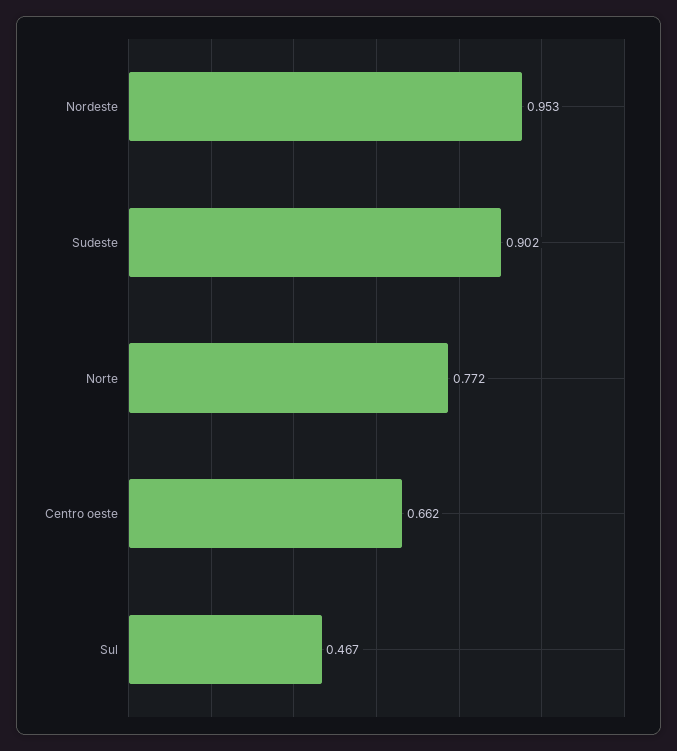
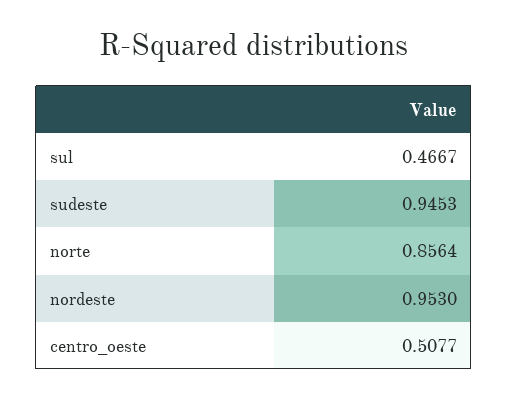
Sudeste: 0.902 -> 0.9453
Norte: 0.772 -> 0.8564
Centro oeste: 0.662 -> 0.5077

